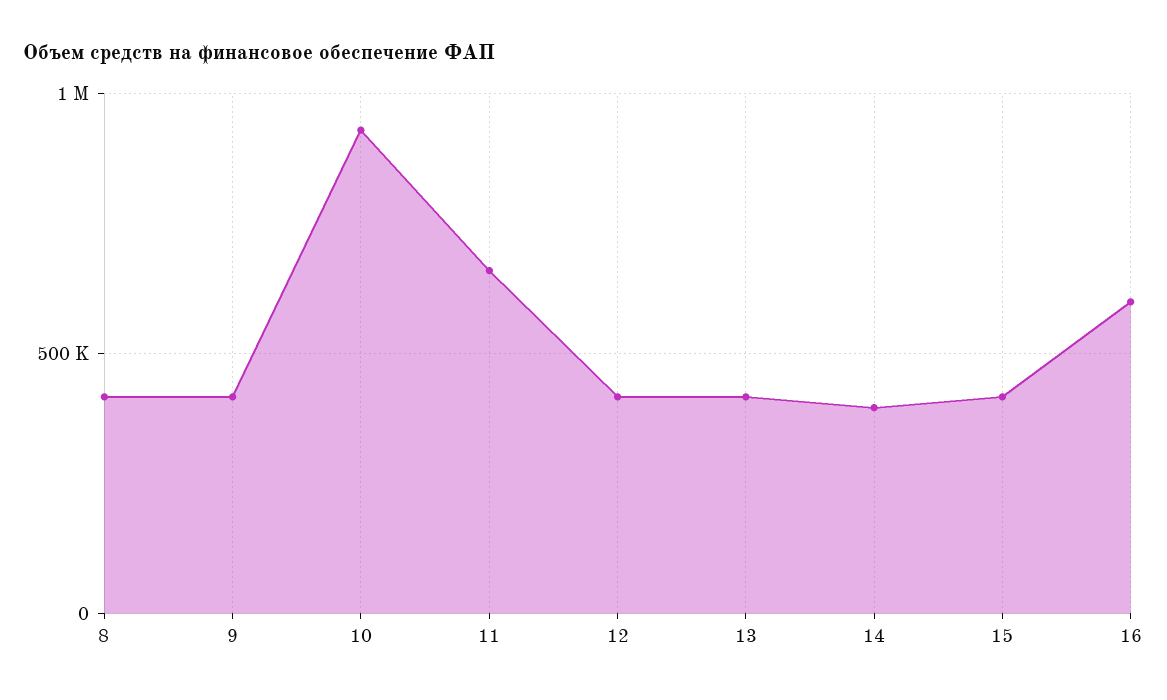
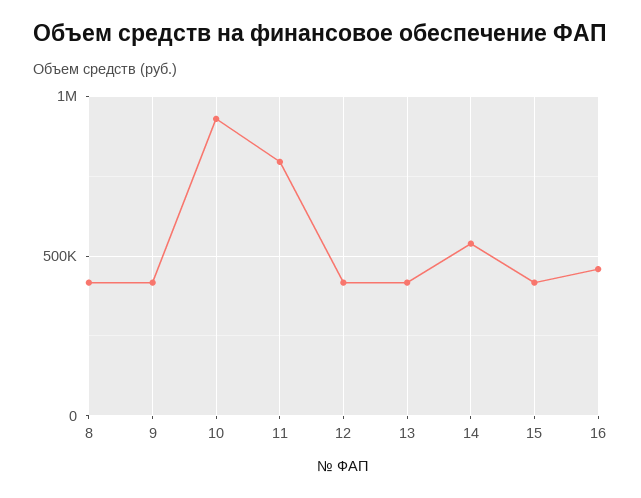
11: 650000 -> 800000
14: 400000 -> 550000
16: 600000 -> 450000

